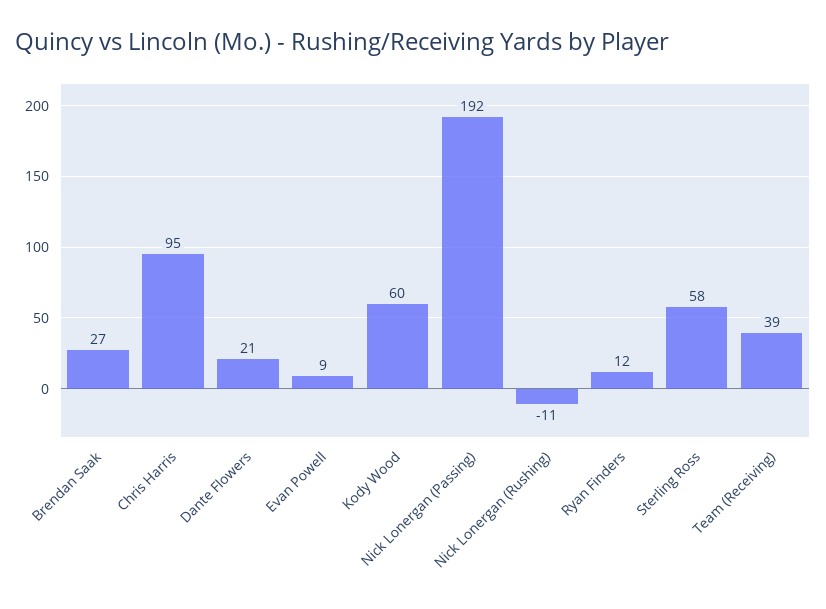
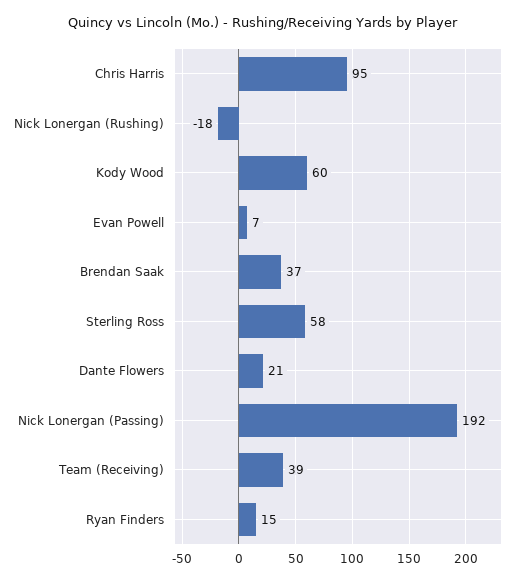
Brendan Saak: 27 -> 37
Evan Powell: 9 -> 7
Nick Lonergan (Rushing): -11 -> -18
Ryan Finders: 12 -> 15

